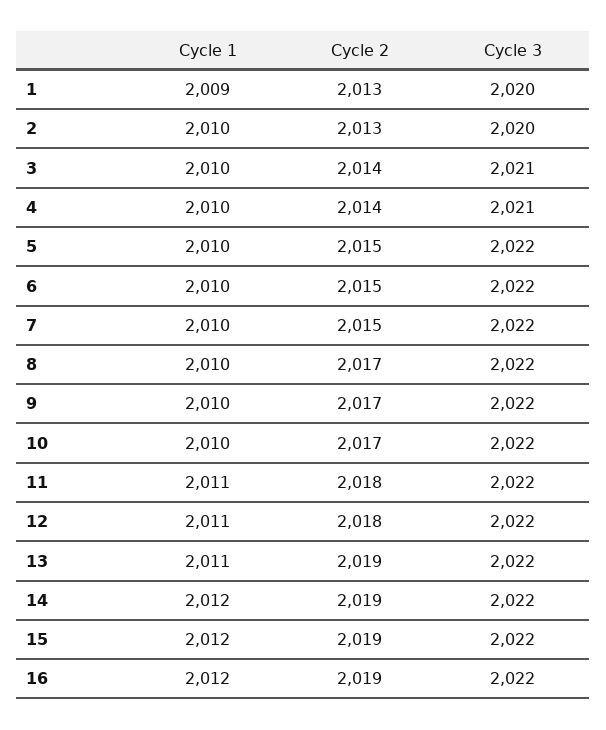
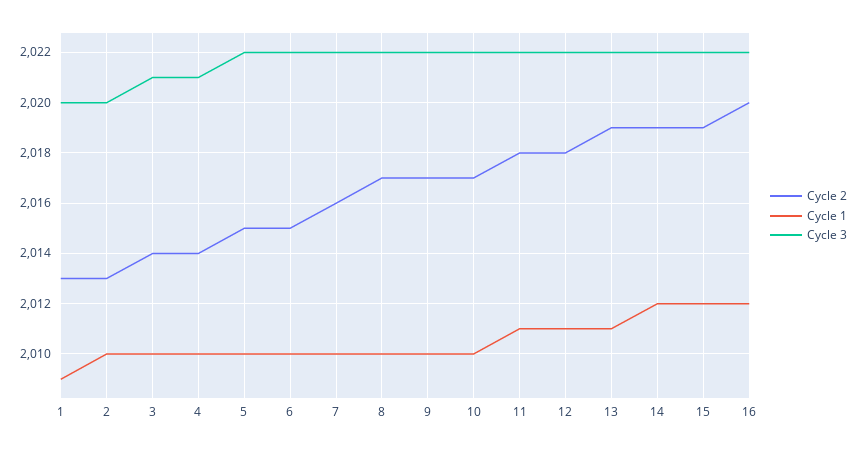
Cycle 2, 7: 2015 -> 2016
Cycle 2, 16: 2019 -> 2020

